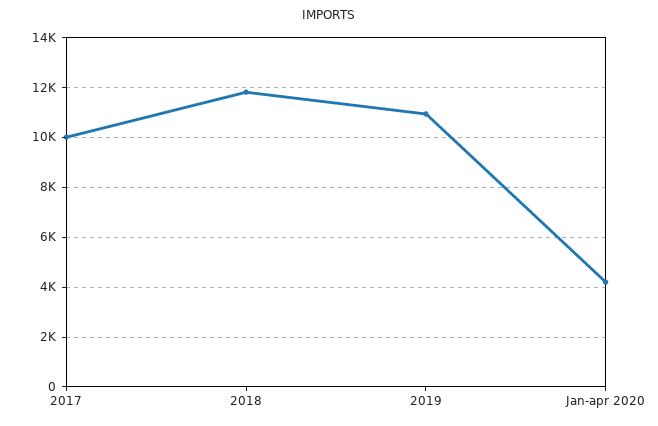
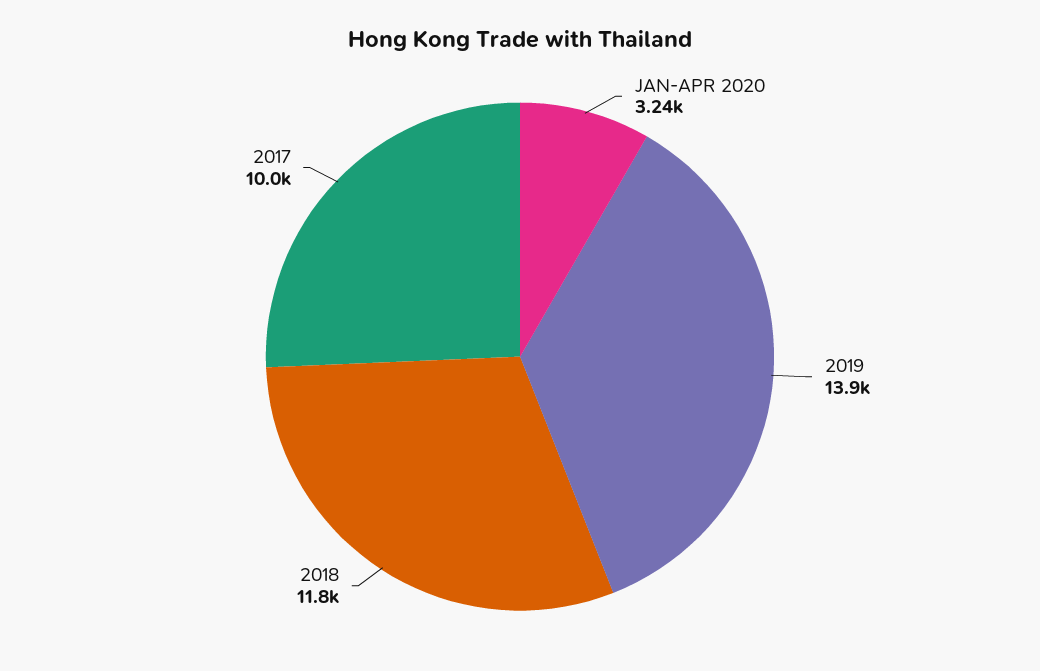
2019: 11000 -> 13900
Jan-apr 2020: 4250 -> 3240

